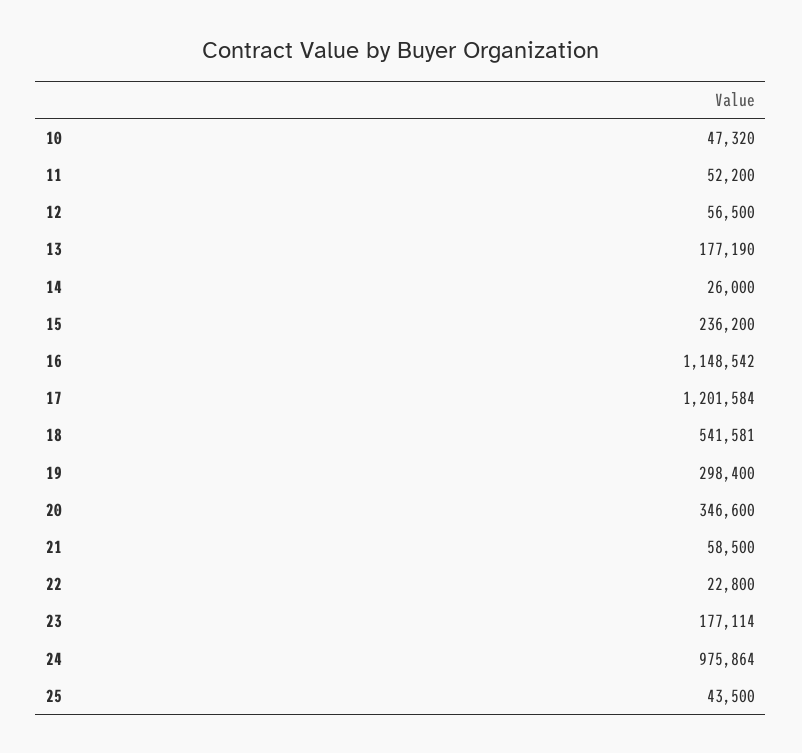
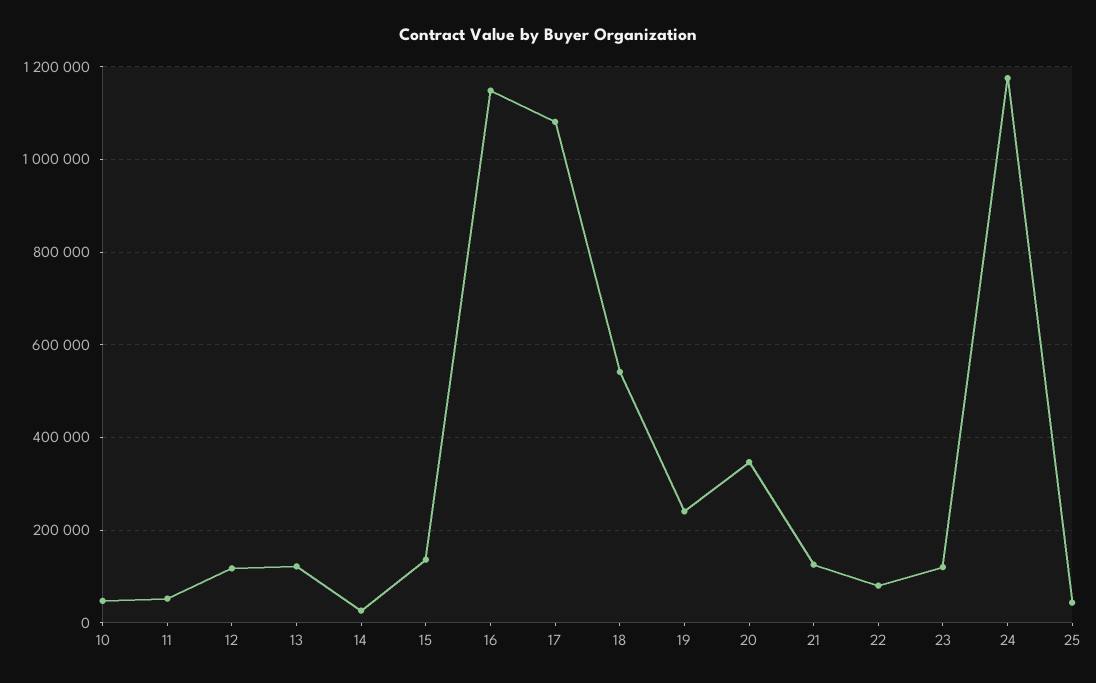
12: 56500 -> 120000
13: 177190 -> 120000
15: 236200 -> 140000
17: 1201584 -> 1080000
19: 298400 -> 240000
21: 58500 -> 120000
22: 22800 -> 80000
23: 177114 -> 120000
24: 975864 -> 1180000

